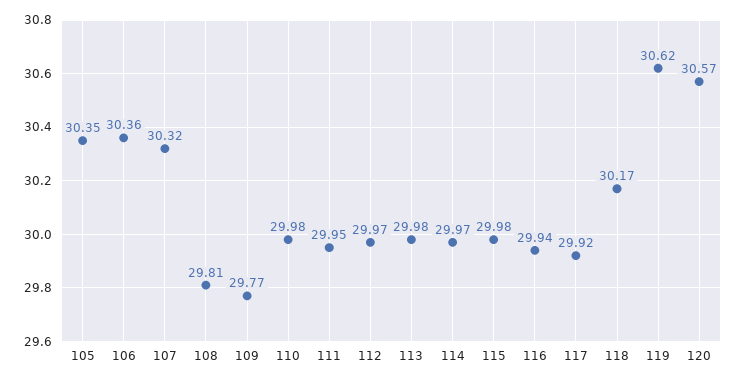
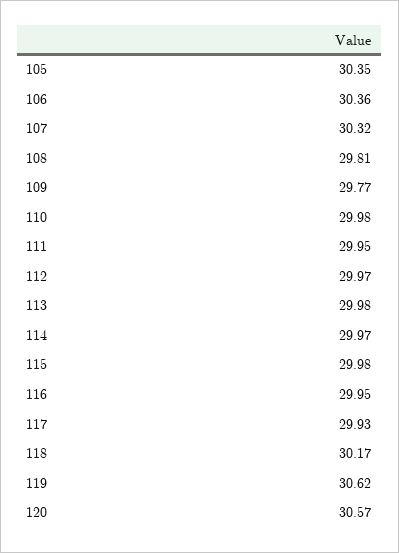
116: 29.94 -> 29.95
117: 29.92 -> 29.93

